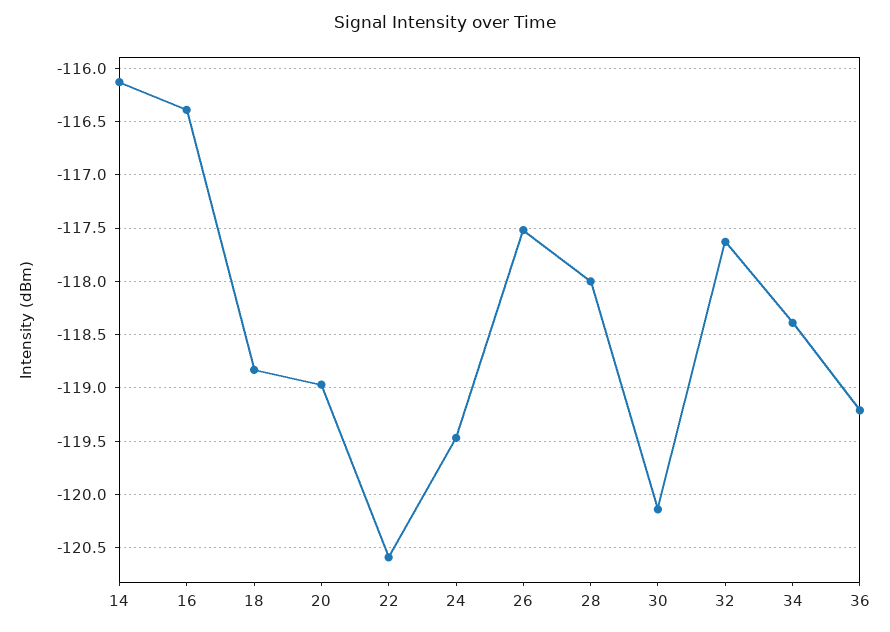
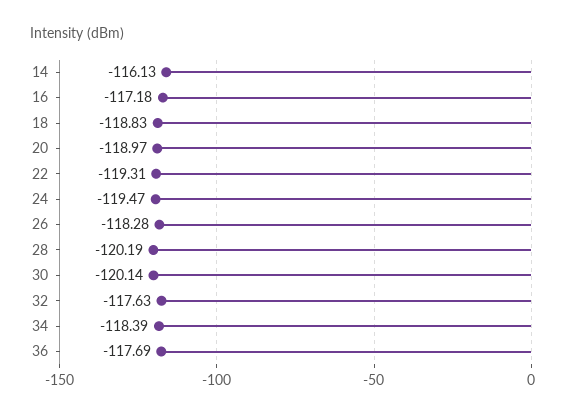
16: -116.4 -> -117.18
22: -120.6 -> -119.31
26: -117.5 -> -118.28
28: -118 -> -120.19
36: -119.2 -> -117.69

